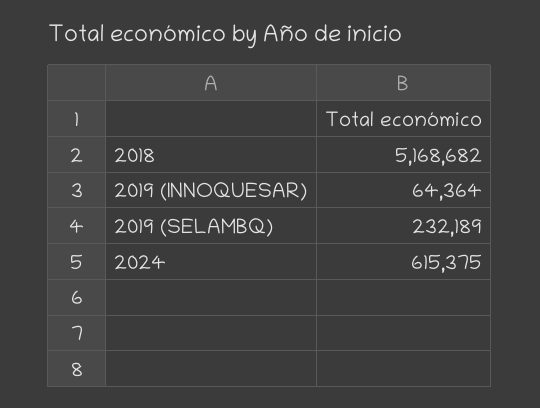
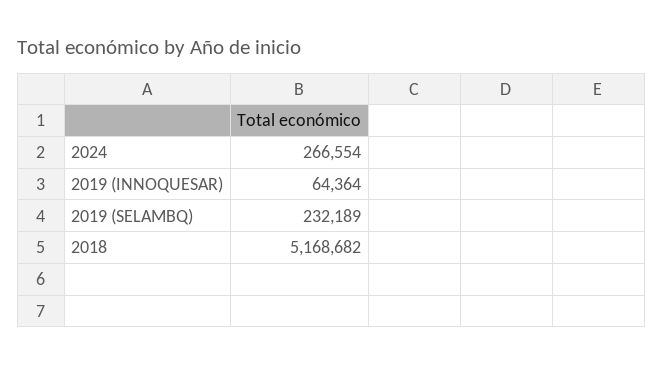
2024: 615375 -> 266554

